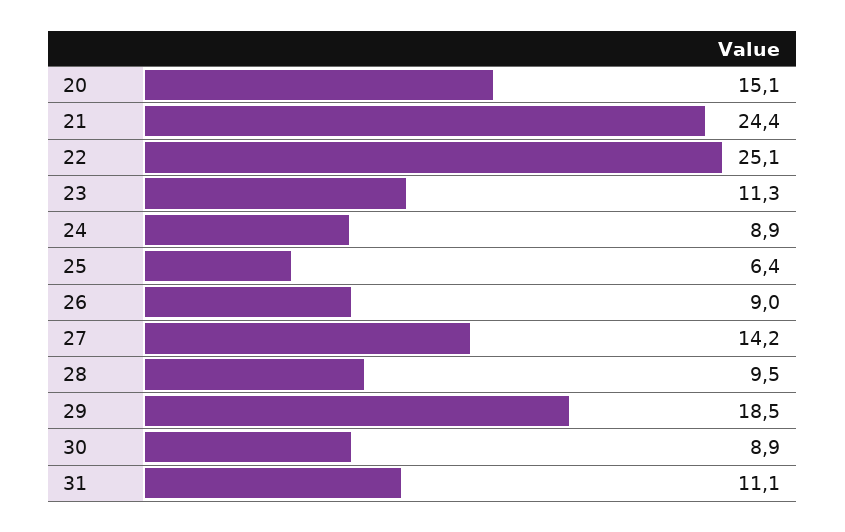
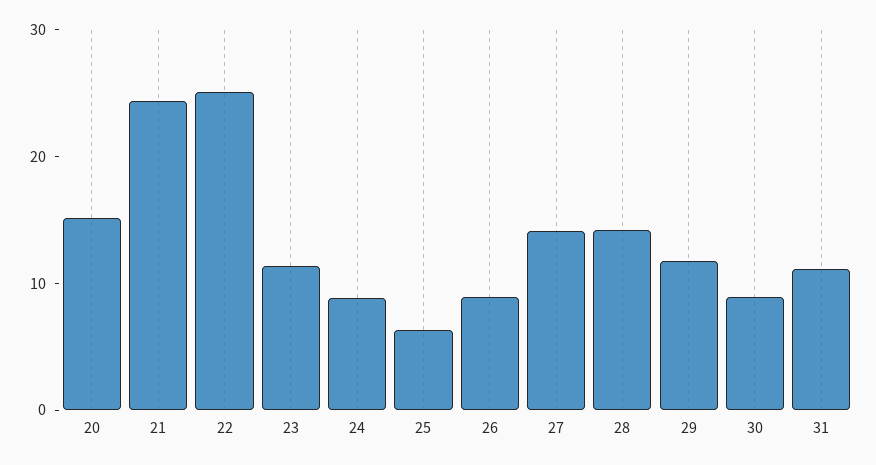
28: 9.5 -> 14
29: 18.5 -> 12

